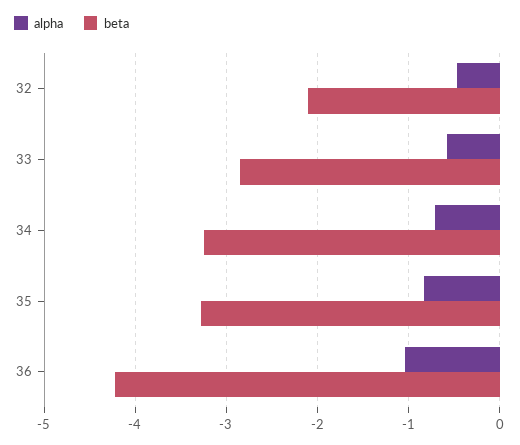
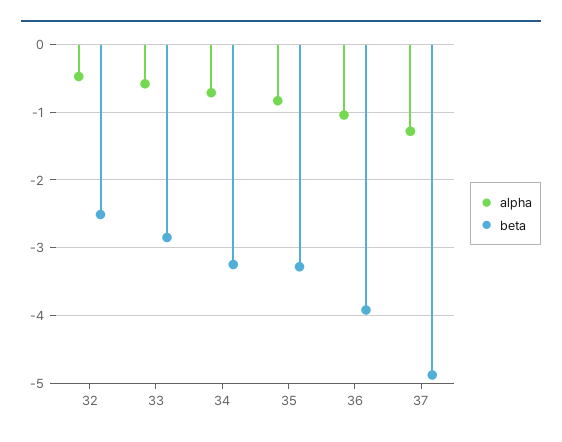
beta, 32: -2.1 -> -2.5
beta, 36: -4.2 -> -3.9
alpha, 37: none -> -1.3
beta, 37: none -> -4.9

